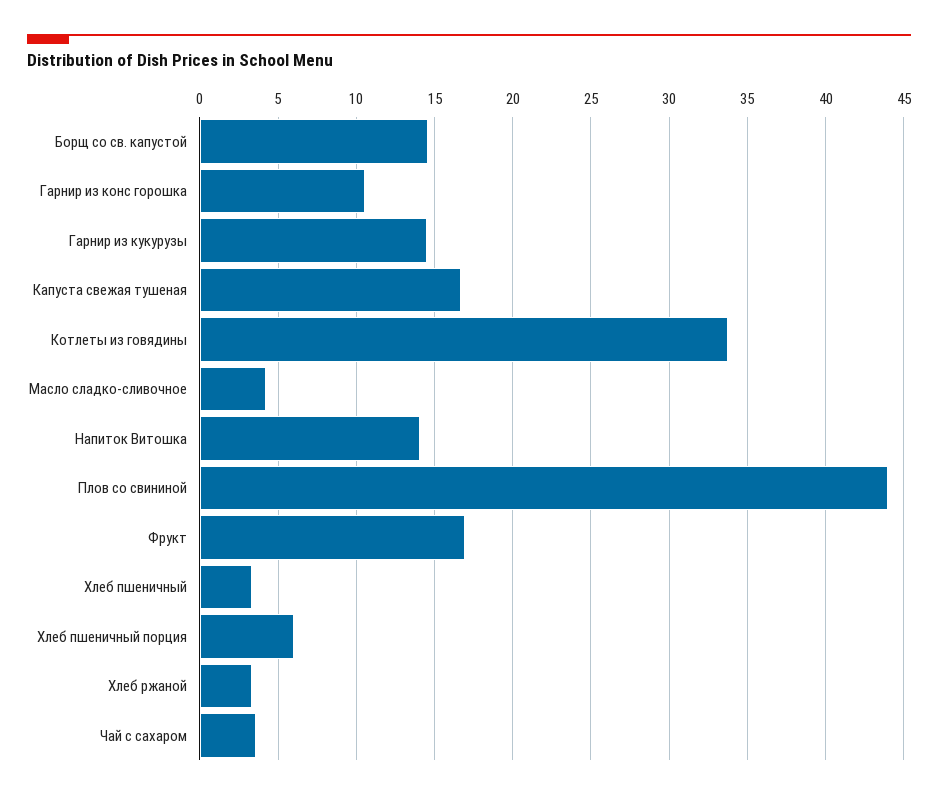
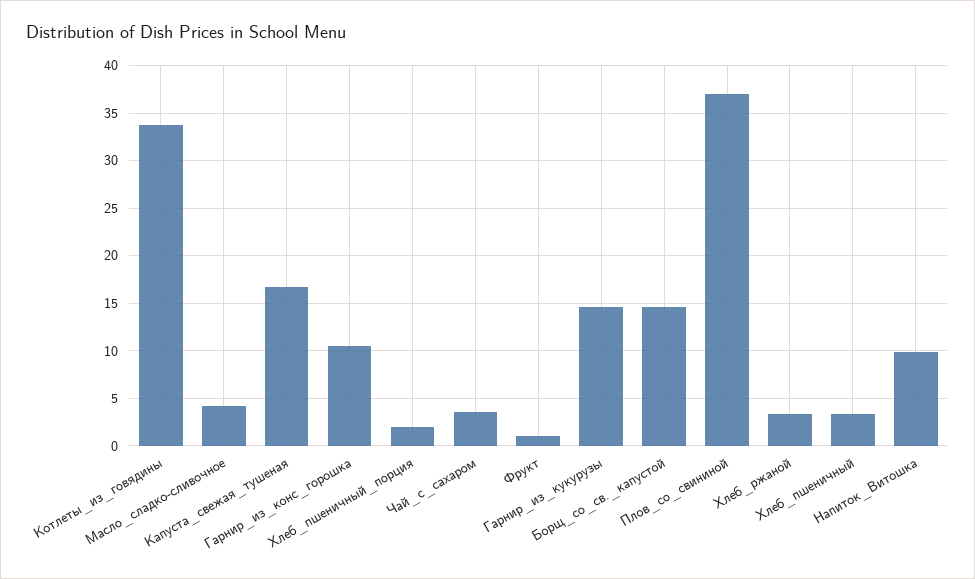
Напиток Витошка: 14 -> 10
Плов со свининой: 44 -> 37
Фрукт: 17 -> 1
Хлеб пшеничный порция: 6 -> 2

